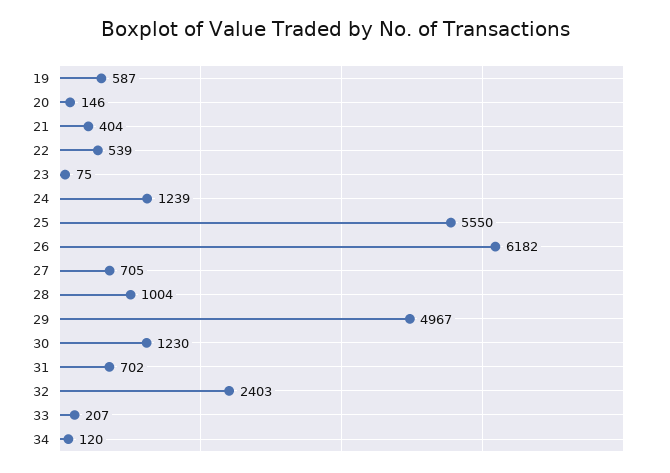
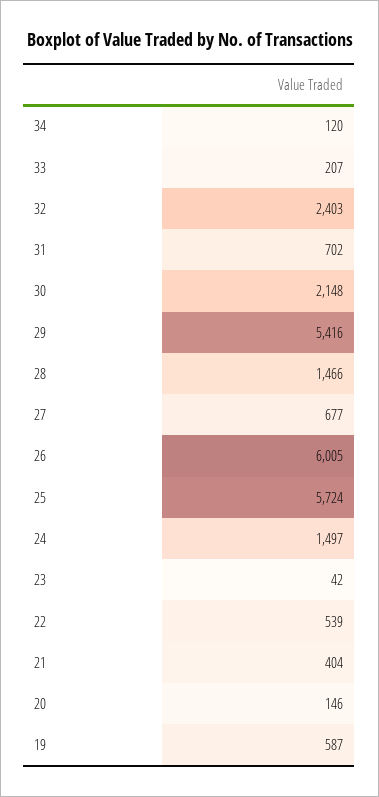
23: 75 -> 42
24: 1239 -> 1497
25: 5550 -> 5724
26: 6182 -> 6005
27: 705 -> 677
28: 1004 -> 1466
29: 4967 -> 5416
30: 1230 -> 2148

